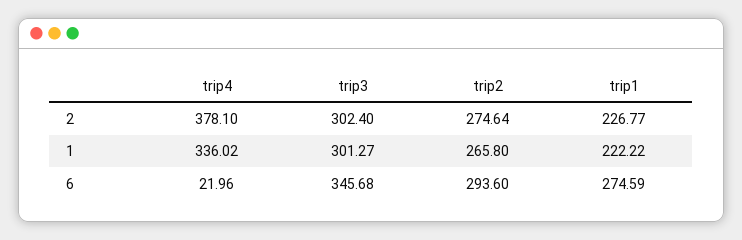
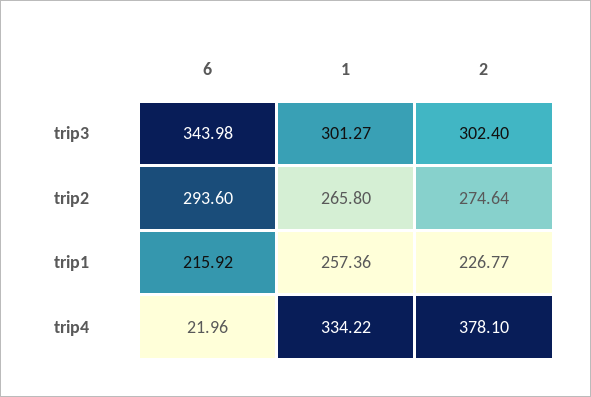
trip4, 1: 336.02 -> 334.22
trip1, 1: 222.22 -> 257.36
trip3, 6: 345.68 -> 343.98
trip1, 6: 274.59 -> 215.92

